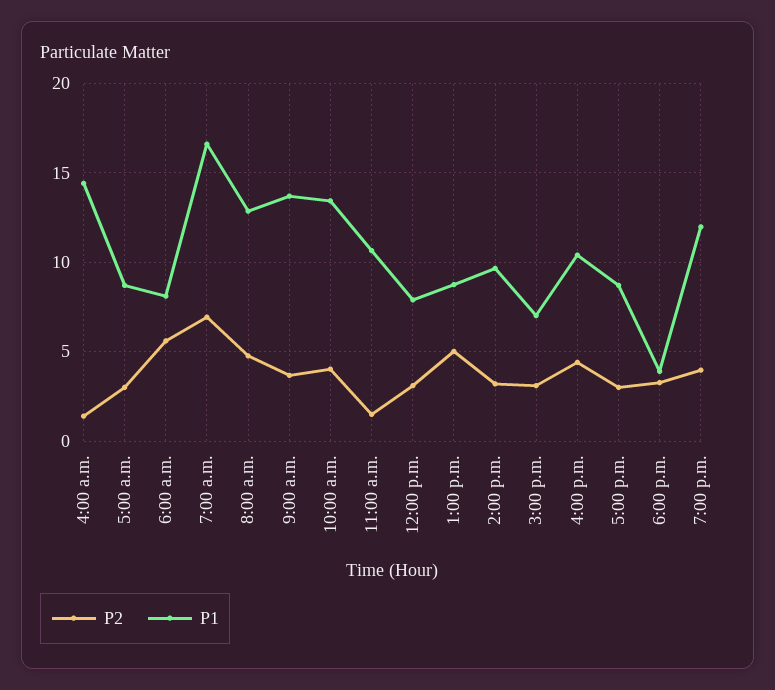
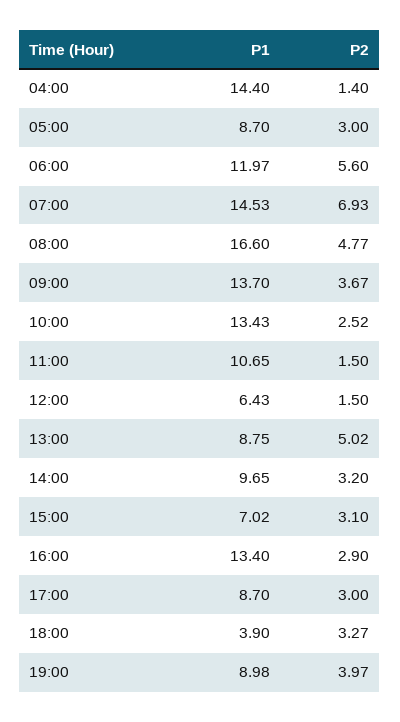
P1, 6:00 a.m.: 8 -> 11.97
P1, 7:00 a.m.: 16.5 -> 14.53
P1, 8:00 a.m.: 13 -> 16.6
P2, 10:00 a.m.: 4 -> 2.52
P2, 12:00 p.m.: 3 -> 1.5
P1, 12:00 p.m.: 8 -> 6.43
P2, 4:00 p.m.: 4.5 -> 2.9
P1, 4:00 p.m.: 10.5 -> 13.4
P1, 7:00 p.m.: 12 -> 8.98

